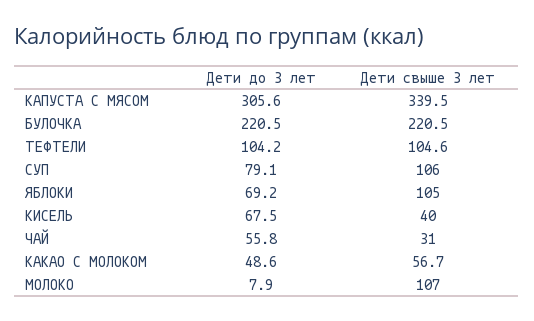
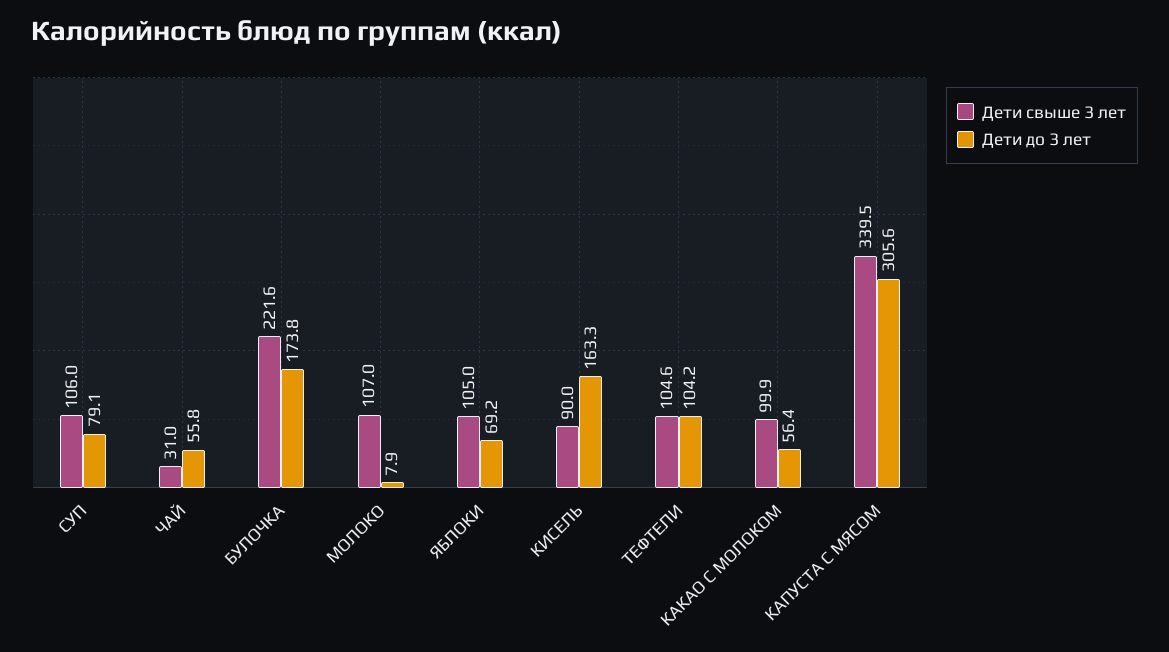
Дети до 3 лет, БУЛОЧКА: 220.5 -> 173.8
Дети свыше 3 лет, БУЛОЧКА: 220.5 -> 221.6
Дети до 3 лет, КИСЕЛЬ: 67.5 -> 163.3
Дети свыше 3 лет, КИСЕЛЬ: 40 -> 90
Дети до 3 лет, КАКАО С МОЛОКОМ: 48.6 -> 56.4
Дети свыше 3 лет, КАКАО С МОЛОКОМ: 56.7 -> 99.9

